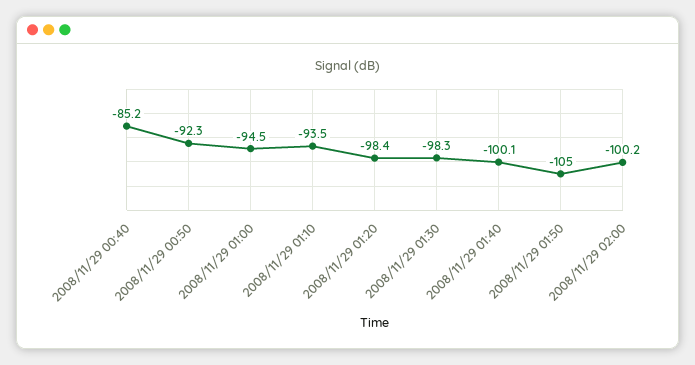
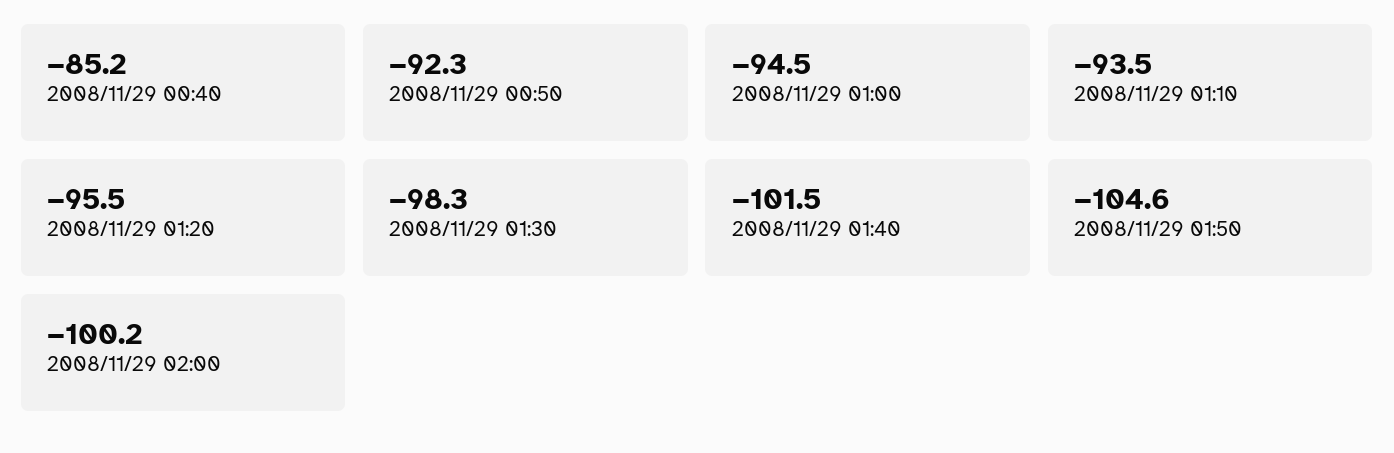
2008/11/29 01:20: -98.4 -> -95.5
2008/11/29 01:40: -100.1 -> -101.5
2008/11/29 01:50: -105 -> -104.6

